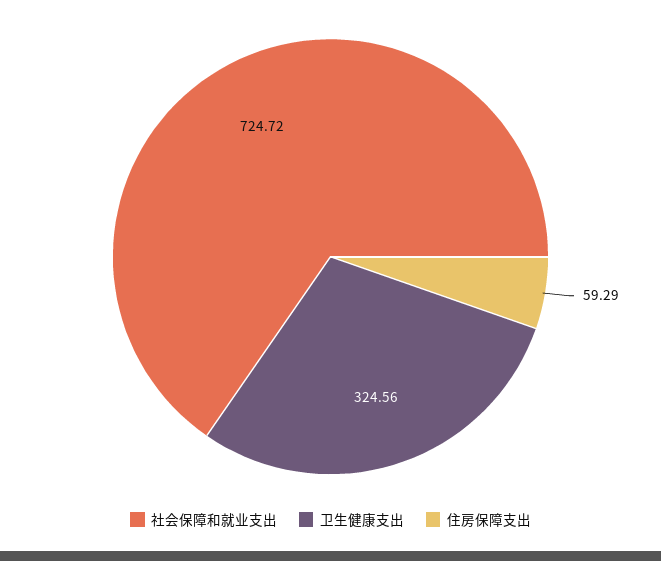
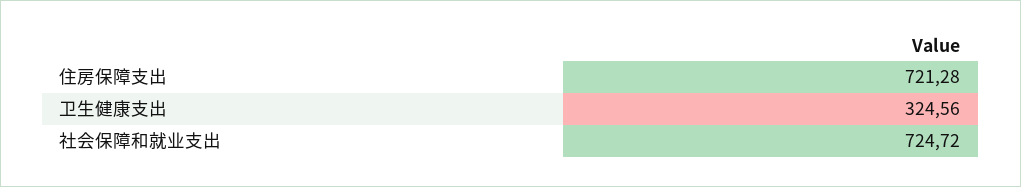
住房保障支出: 59.29 -> 721.28

